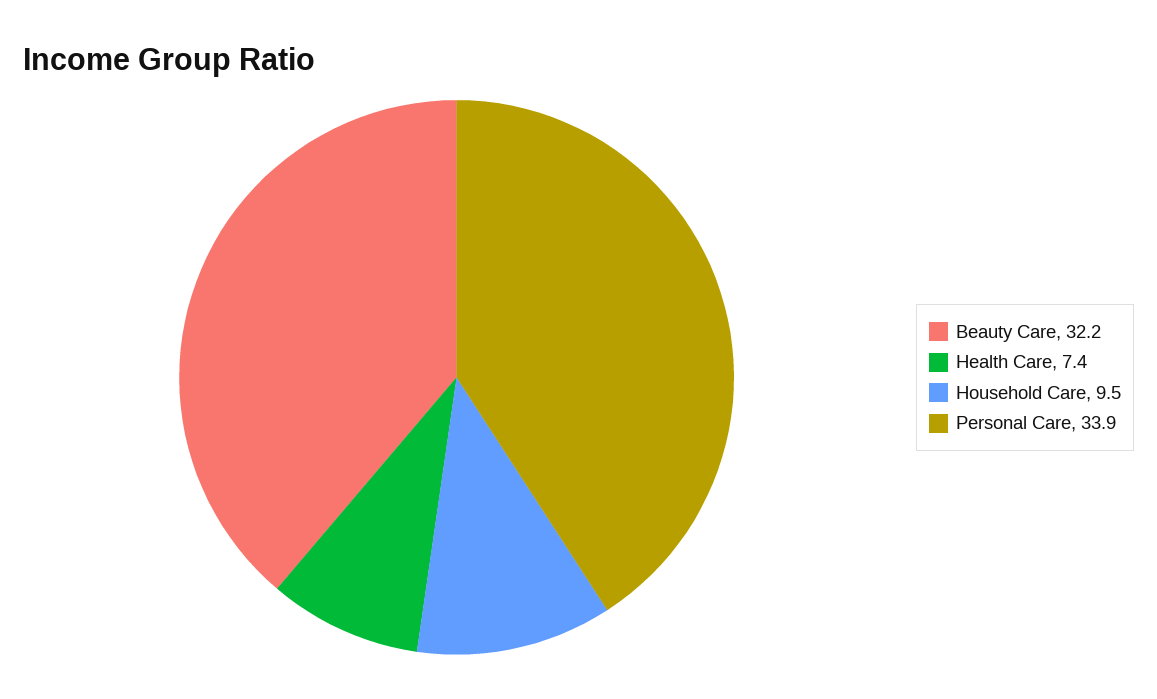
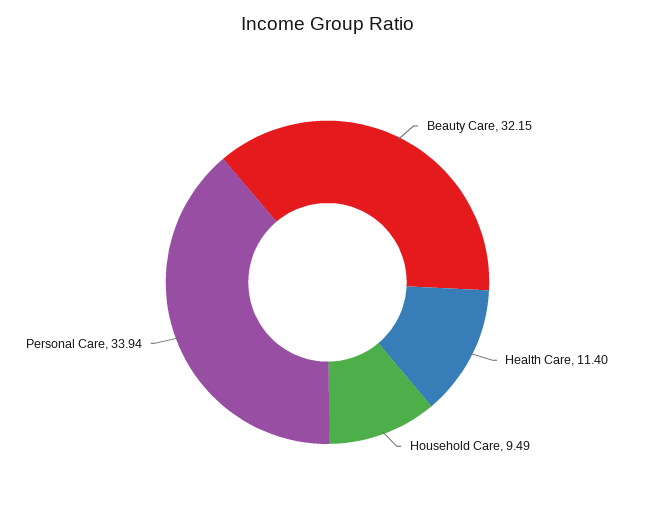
Health Care: 7.4 -> 11.4

